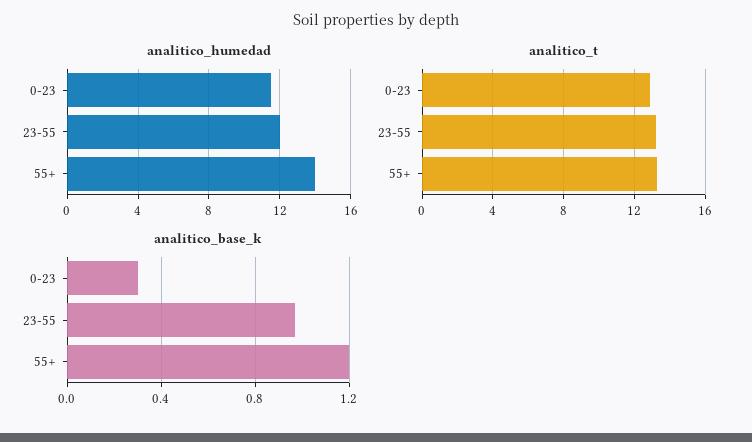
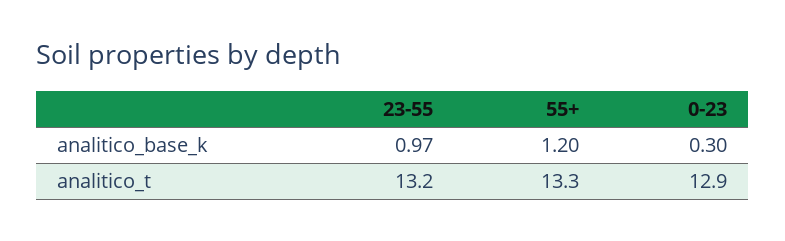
analitico_humedad, 0-23: 11.5 -> none
analitico_humedad, 23-55: 12 -> none
analitico_humedad, 55+: 14 -> none

